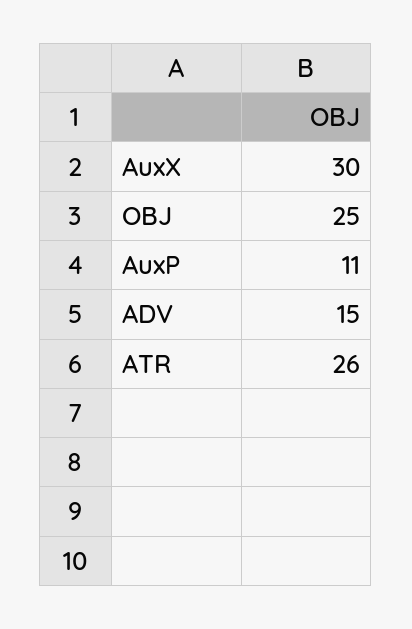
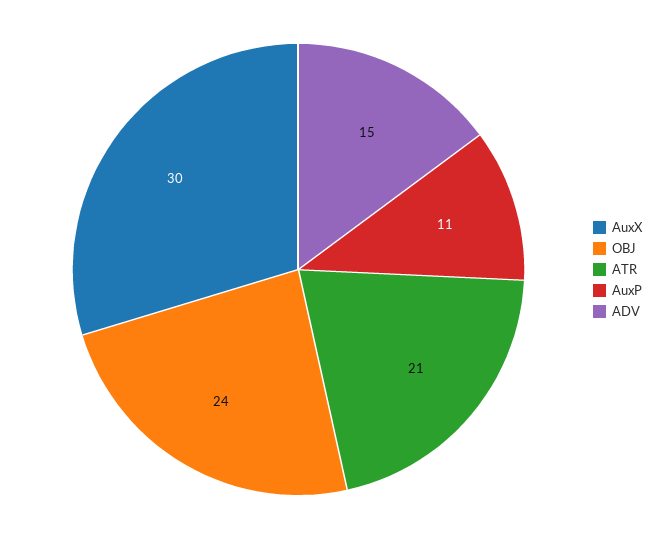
OBJ: 25 -> 24
ATR: 26 -> 21

